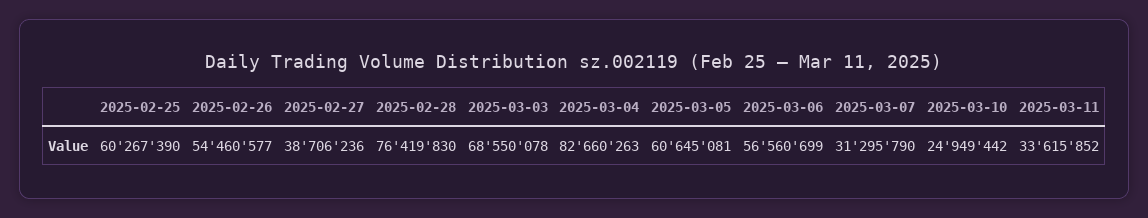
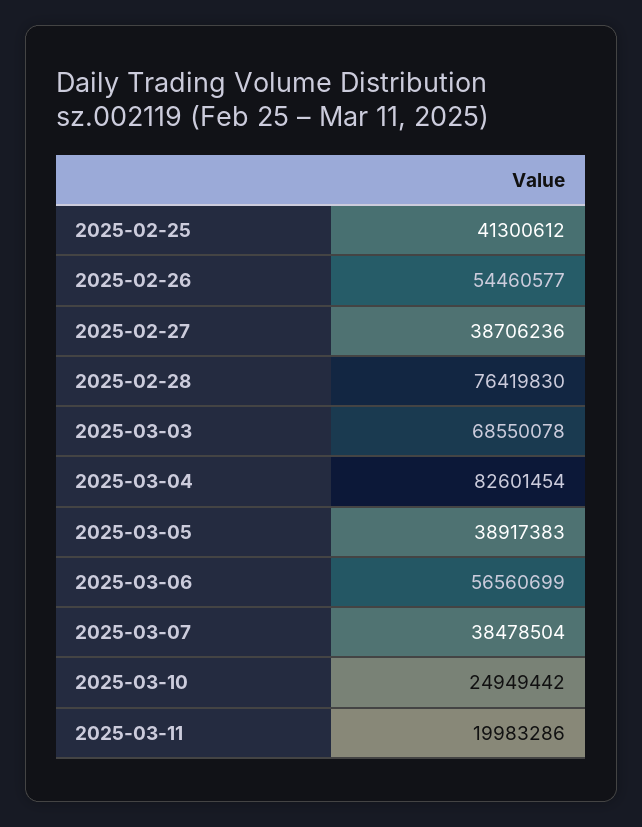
2025-02-25: 60267390 -> 41300612
2025-03-04: 82660263 -> 82601454
2025-03-05: 60645081 -> 38917383
2025-03-07: 31295790 -> 38478504
2025-03-11: 33615852 -> 19983286

